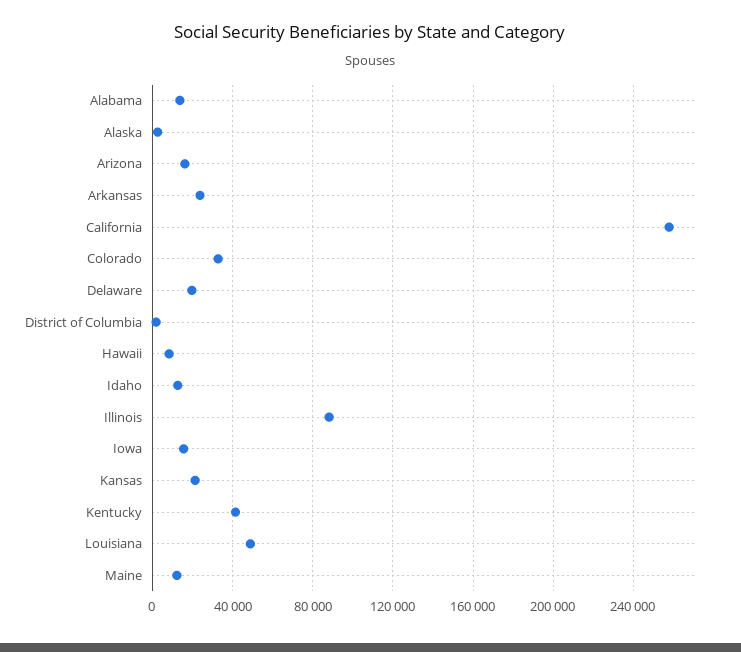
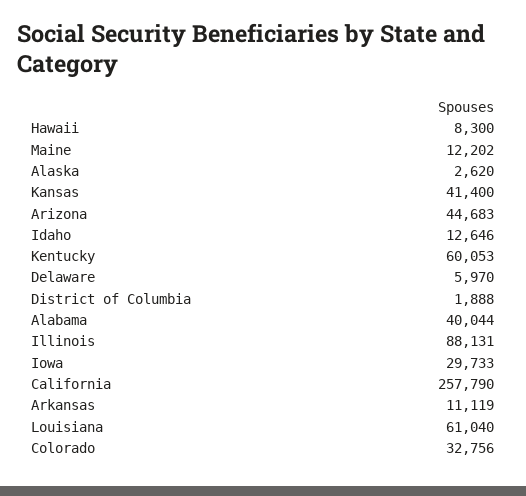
Alabama: 15000 -> 40044
Arizona: 15000 -> 44683
Arkansas: 25000 -> 11119
Delaware: 20000 -> 5970
Iowa: 15000 -> 29733
Kansas: 20000 -> 41400
Kentucky: 40000 -> 60053
Louisiana: 50000 -> 61040

